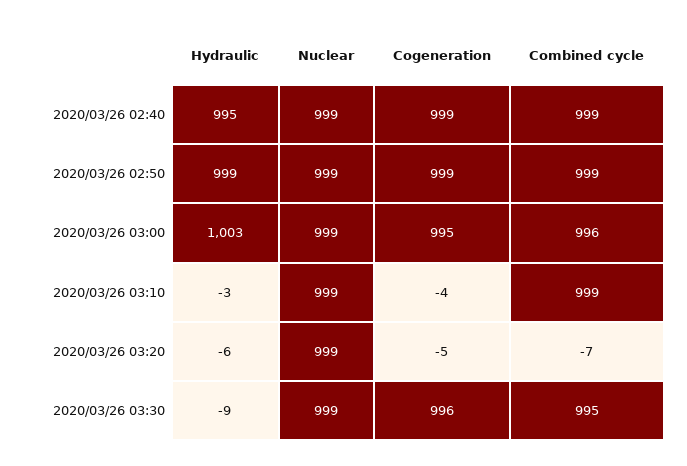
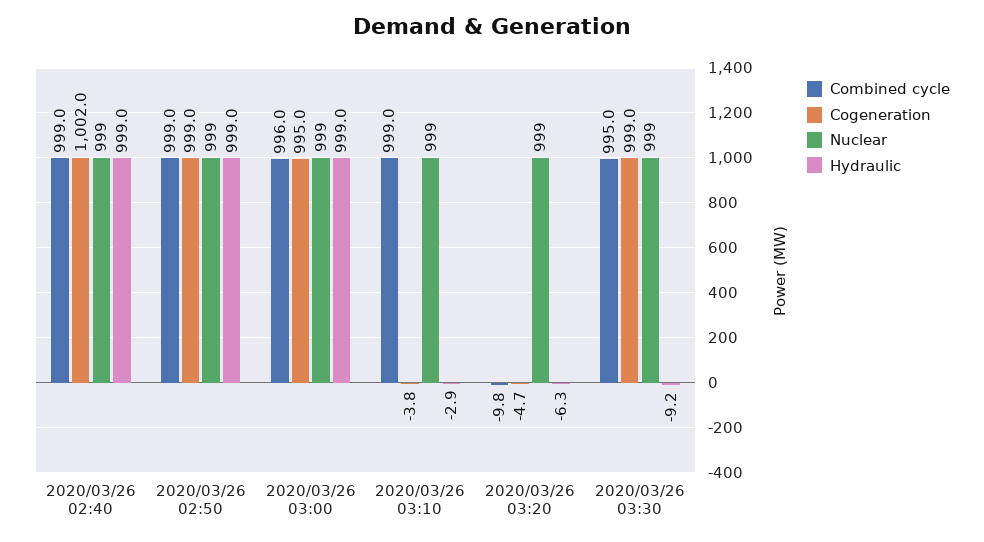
Hydraulic, 2020/03/26 02:40: 995 -> 999
Cogeneration, 2020/03/26 02:40: 999 -> 1002
Hydraulic, 2020/03/26 03:00: 1003 -> 999
Combined cycle, 2020/03/26 03:20: -7 -> -9.8
Cogeneration, 2020/03/26 03:30: 996 -> 999

